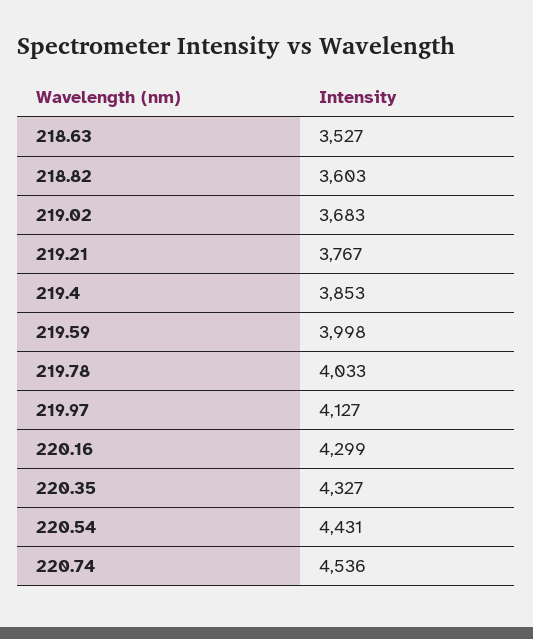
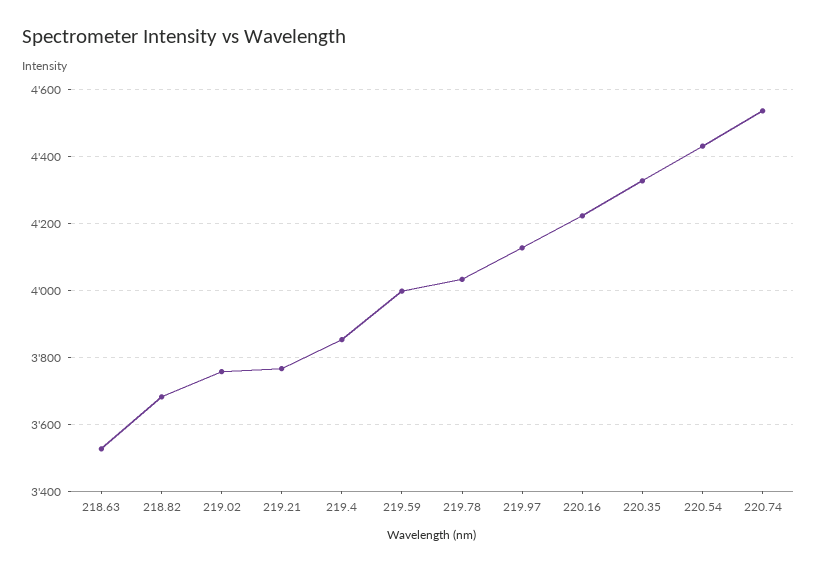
218.82: 3603 -> 3680
219.02: 3683 -> 3760
220.16: 4299 -> 4220

